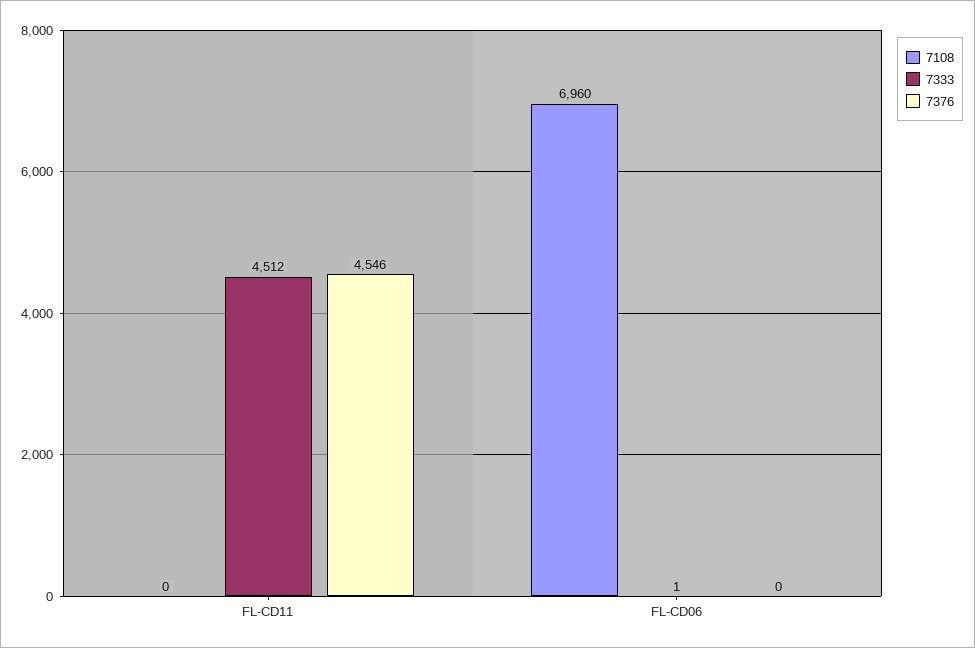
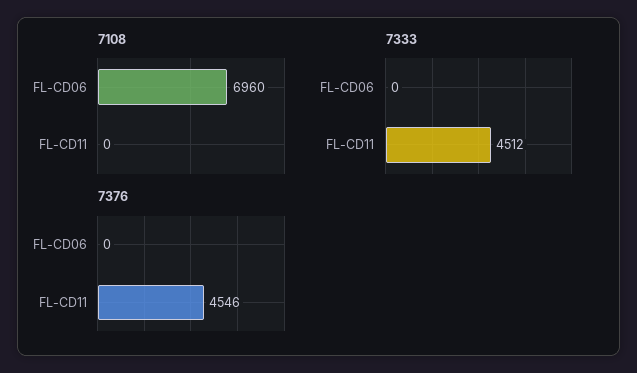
7333, FL-CD06: 1 -> 0

